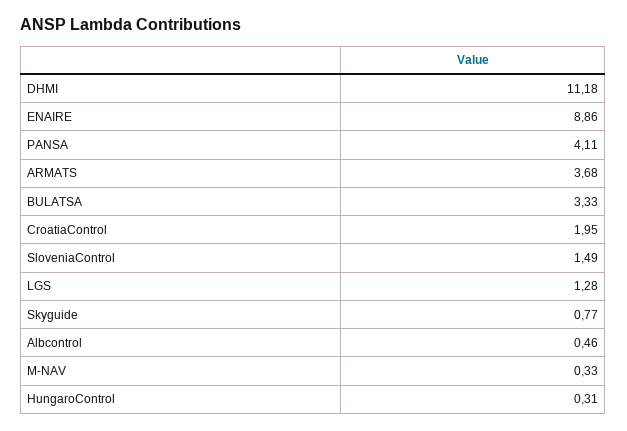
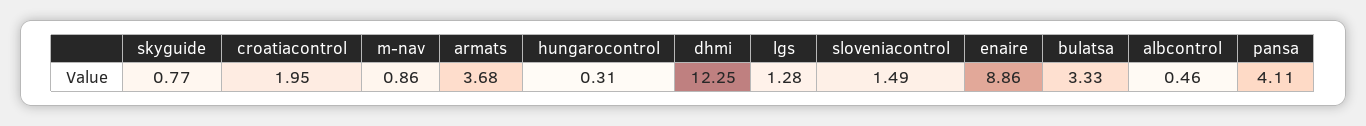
DHMI: 11.18 -> 12.25
M-NAV: 0.33 -> 0.86

